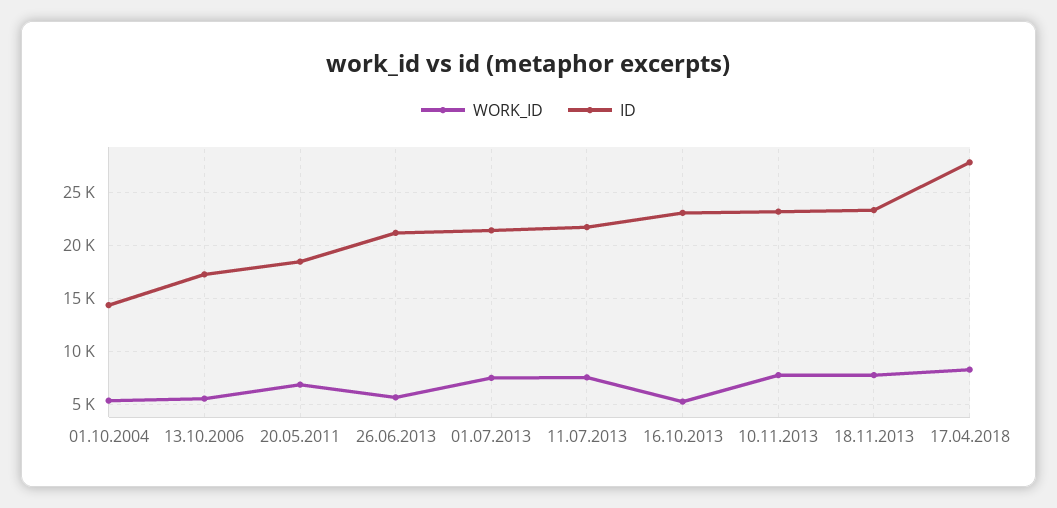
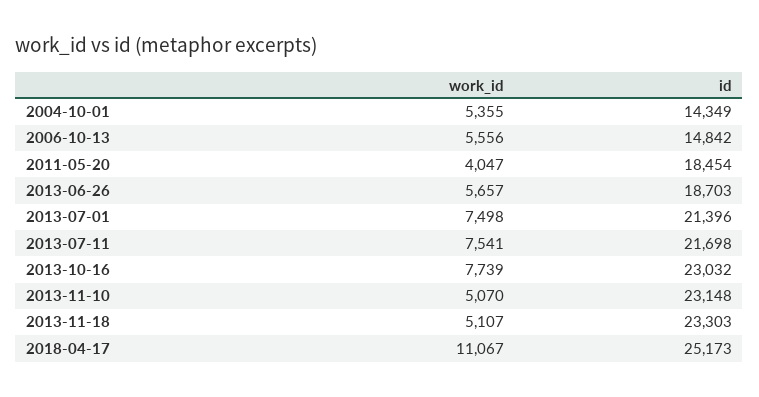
ID, 13.10.2006: 17000 -> 14842
WORK_ID, 20.05.2011: 7000 -> 4047
ID, 26.06.2013: 21000 -> 18703
WORK_ID, 16.10.2013: 5000 -> 7739
WORK_ID, 10.11.2013: 8000 -> 5070
WORK_ID, 18.11.2013: 8000 -> 5107
WORK_ID, 17.04.2018: 8000 -> 11067
ID, 17.04.2018: 28000 -> 25173

